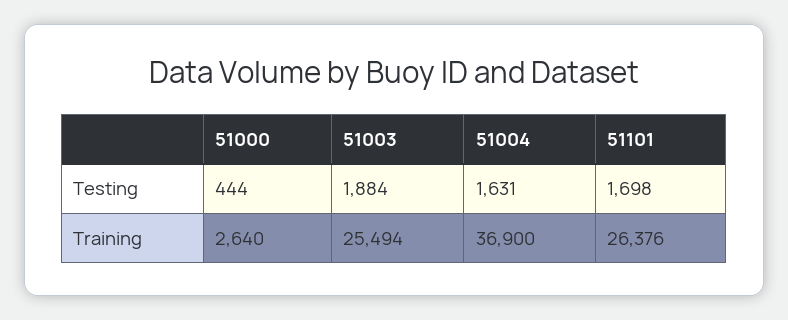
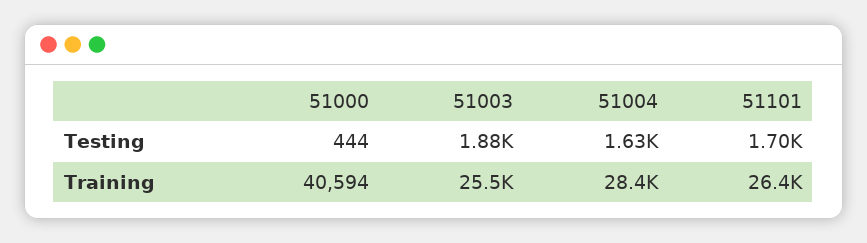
51000, Training: 2640 -> 40594
51004, Training: 36900 -> 28400

